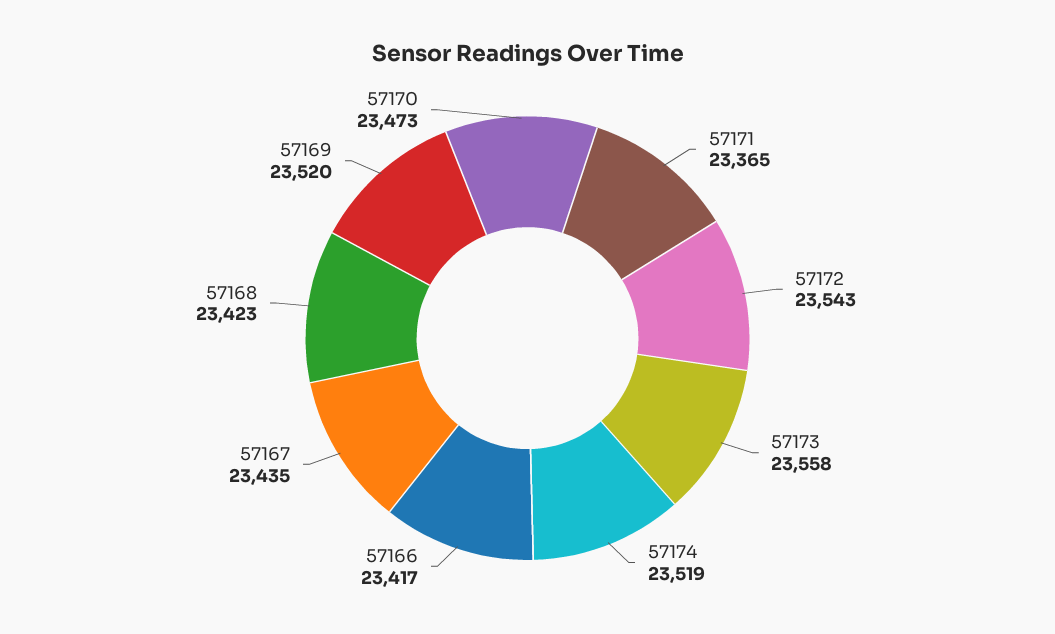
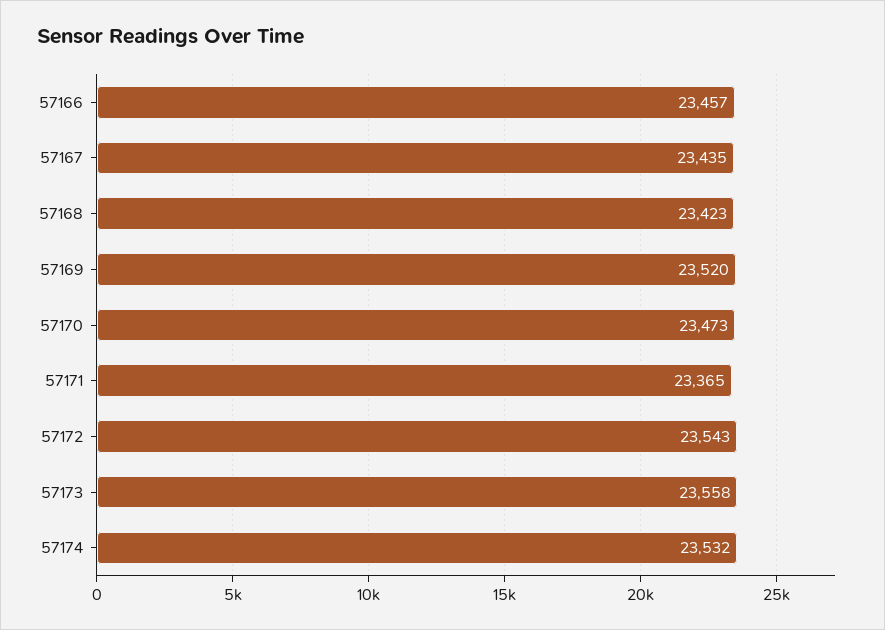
57174: 23519 -> 23532
57166: 23417 -> 23457

